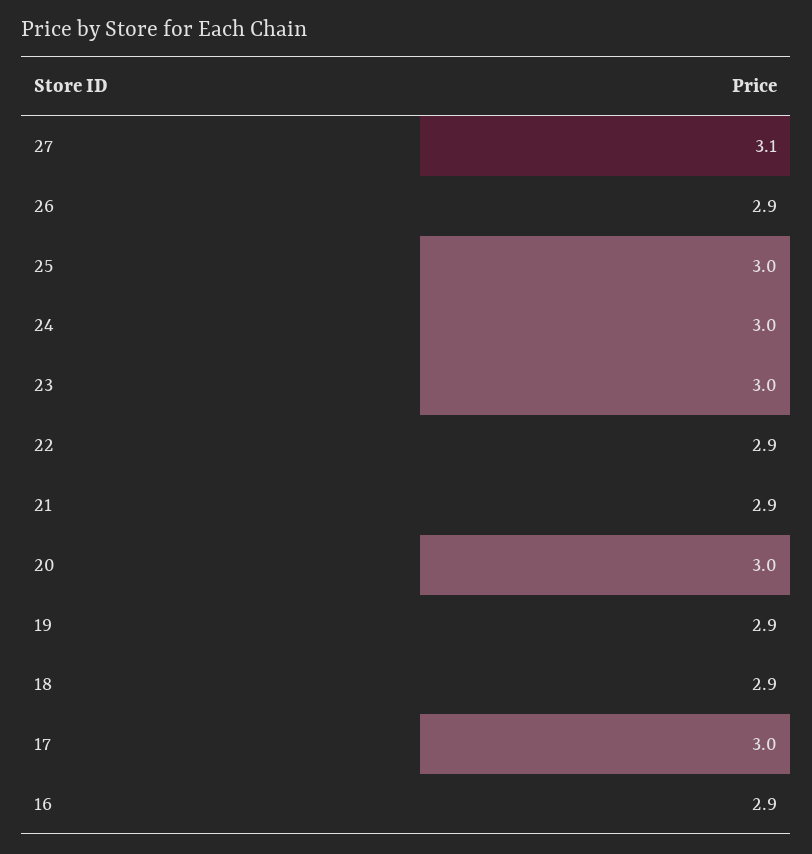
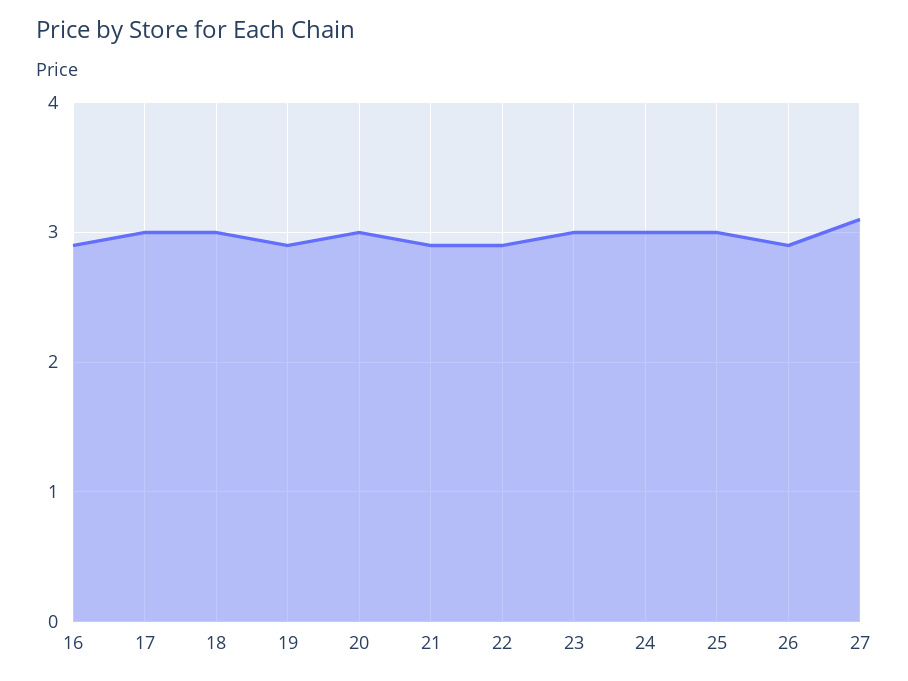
18: 2.9 -> 3

